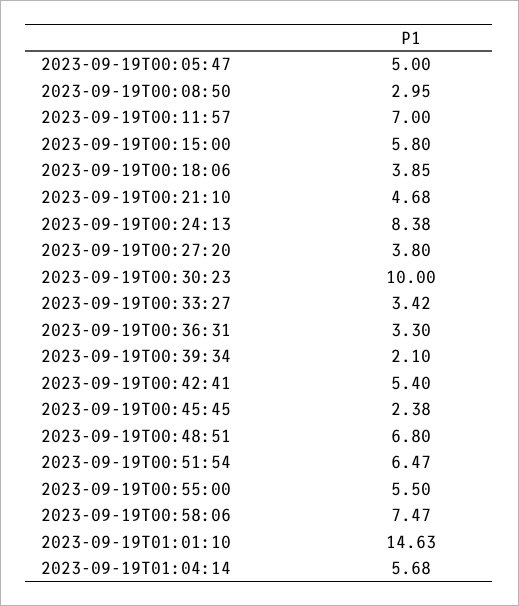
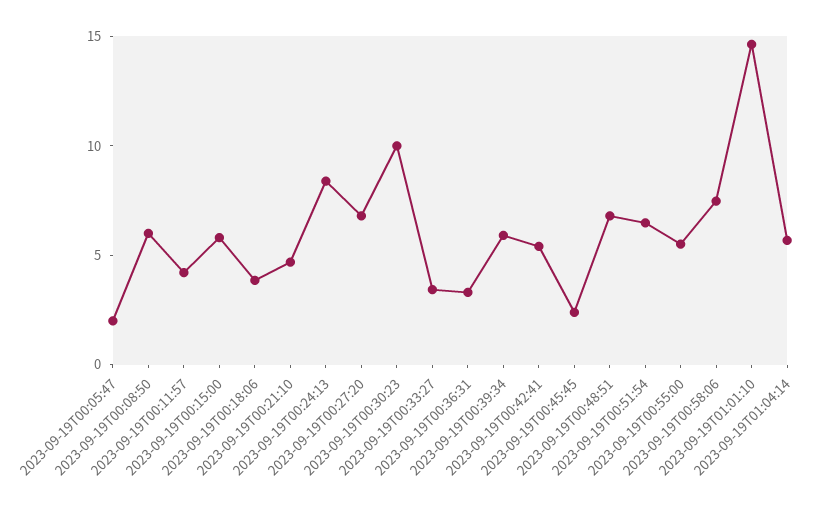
2023-09-19T00:05:47: 5 -> 2
2023-09-19T00:08:50: 2.95 -> 6
2023-09-19T00:11:57: 7 -> 4
2023-09-19T00:27:20: 3.8 -> 7
2023-09-19T00:39:34: 2.1 -> 6

